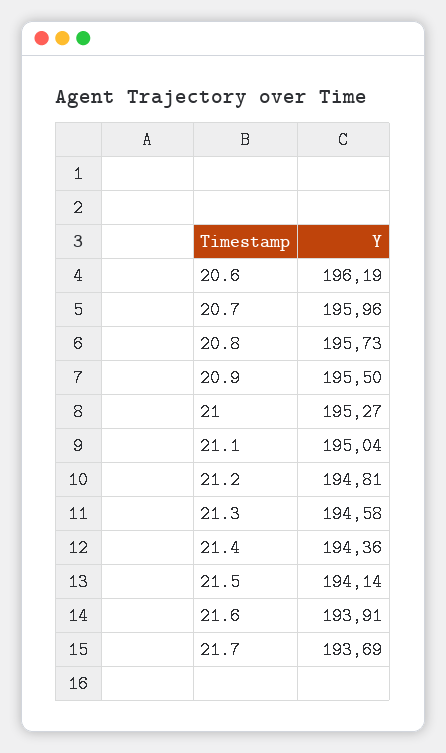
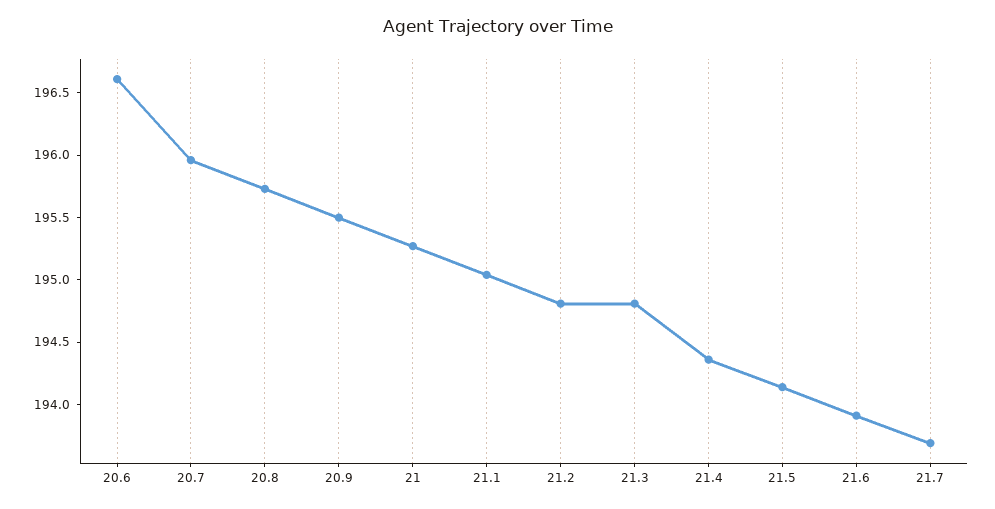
20.6: 196.19 -> 196.6
21.3: 194.58 -> 194.8

